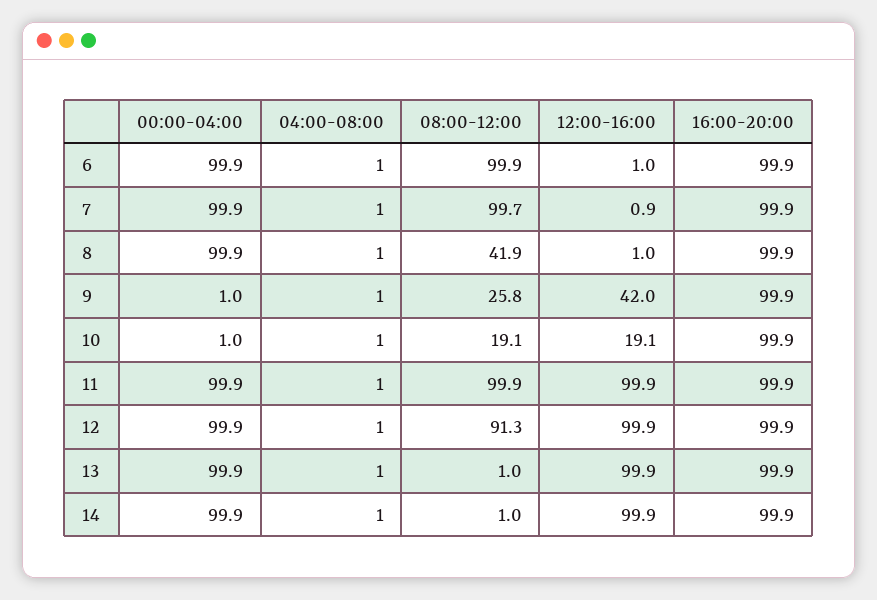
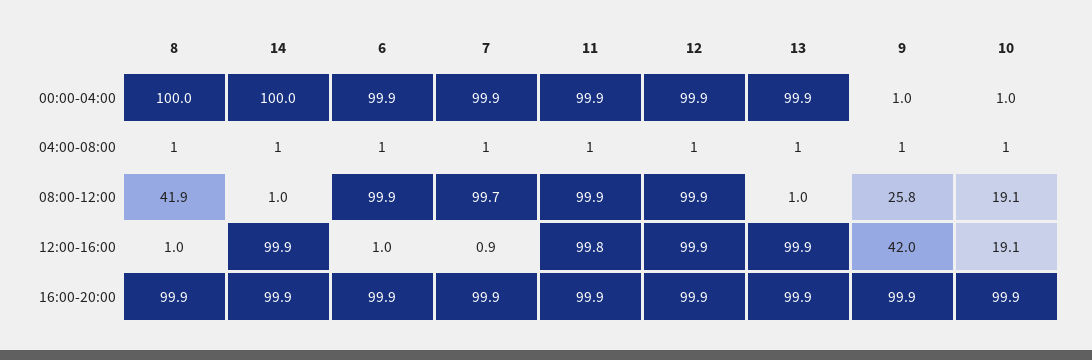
00:00-04:00, 8: 99.9 -> 100
12:00-16:00, 11: 99.9 -> 99.8
08:00-12:00, 12: 91.3 -> 99.9
00:00-04:00, 14: 99.9 -> 100

